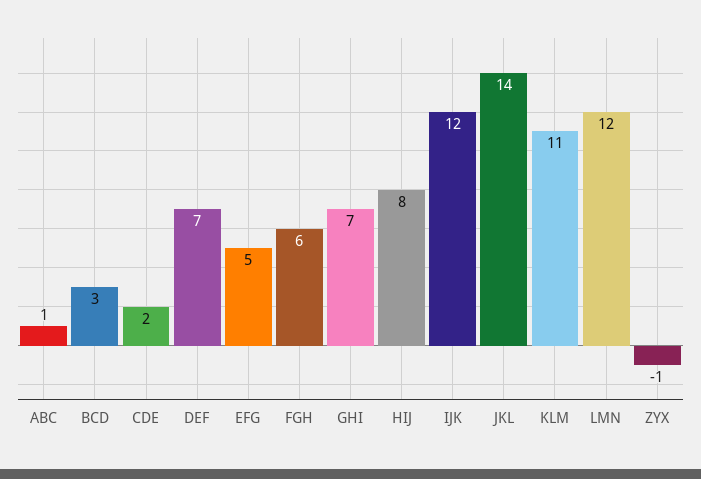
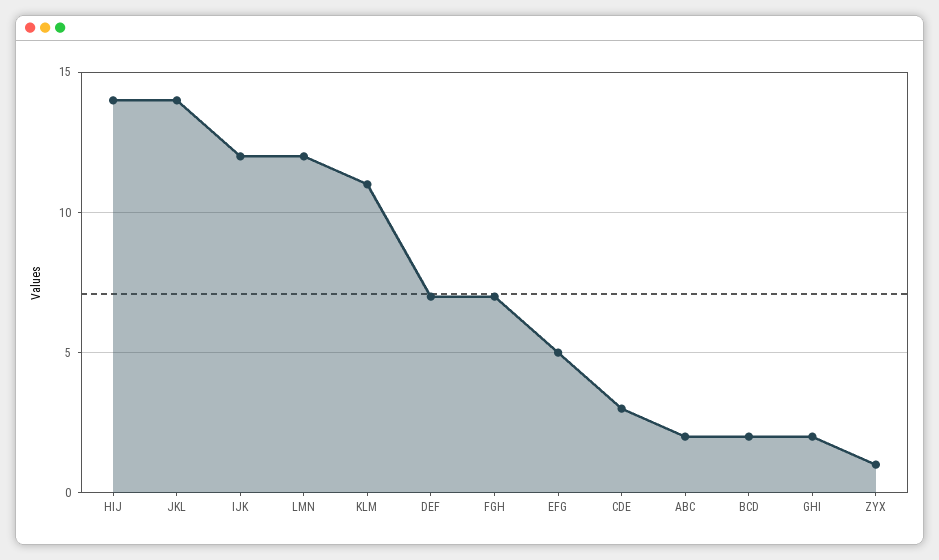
ABC: 1 -> 2
BCD: 3 -> 2
CDE: 2 -> 3
FGH: 6 -> 7
GHI: 7 -> 2
HIJ: 8 -> 14
ZYX: -1 -> 1

